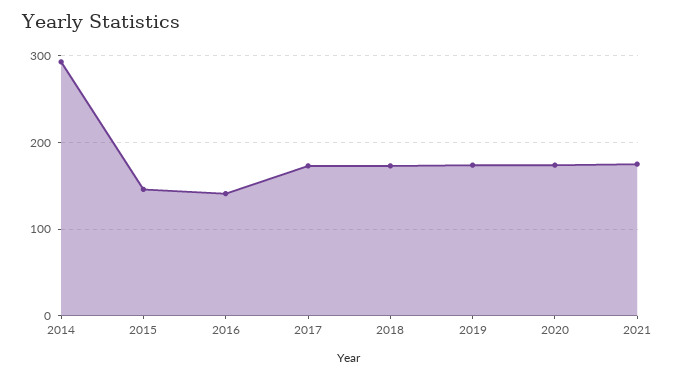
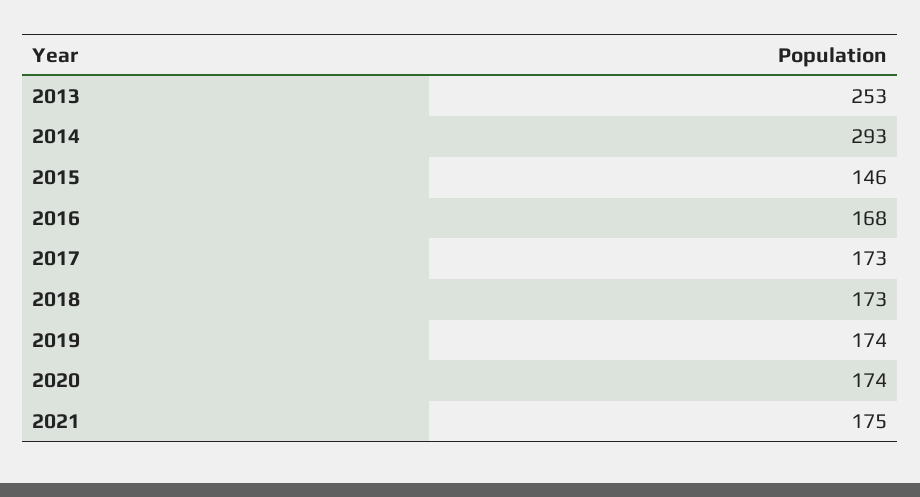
2016: 140 -> 168
2013: none -> 253

